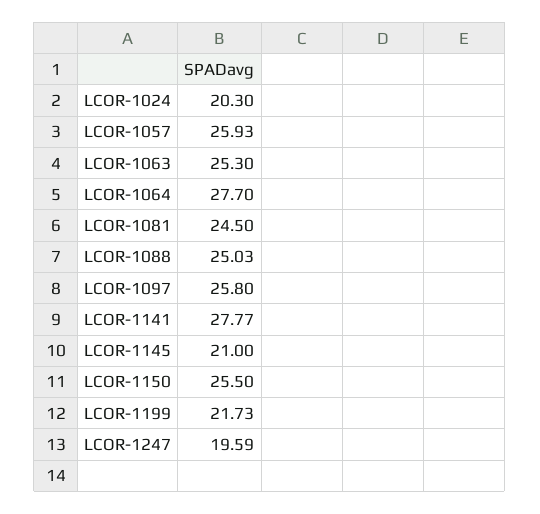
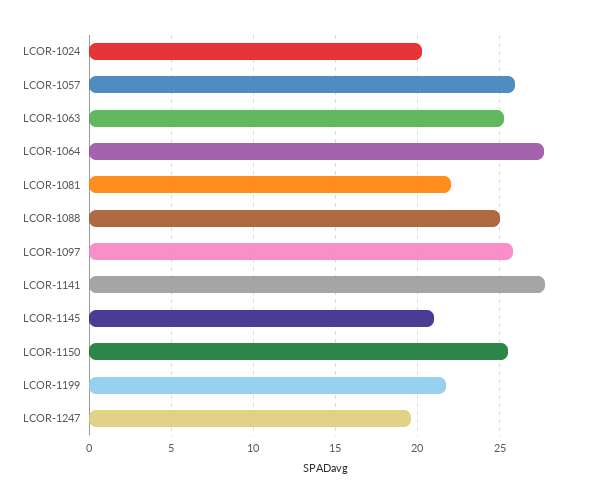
LCOR-1081: 24.5 -> 22

